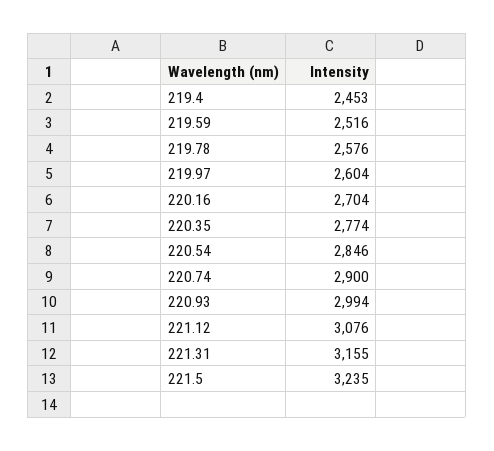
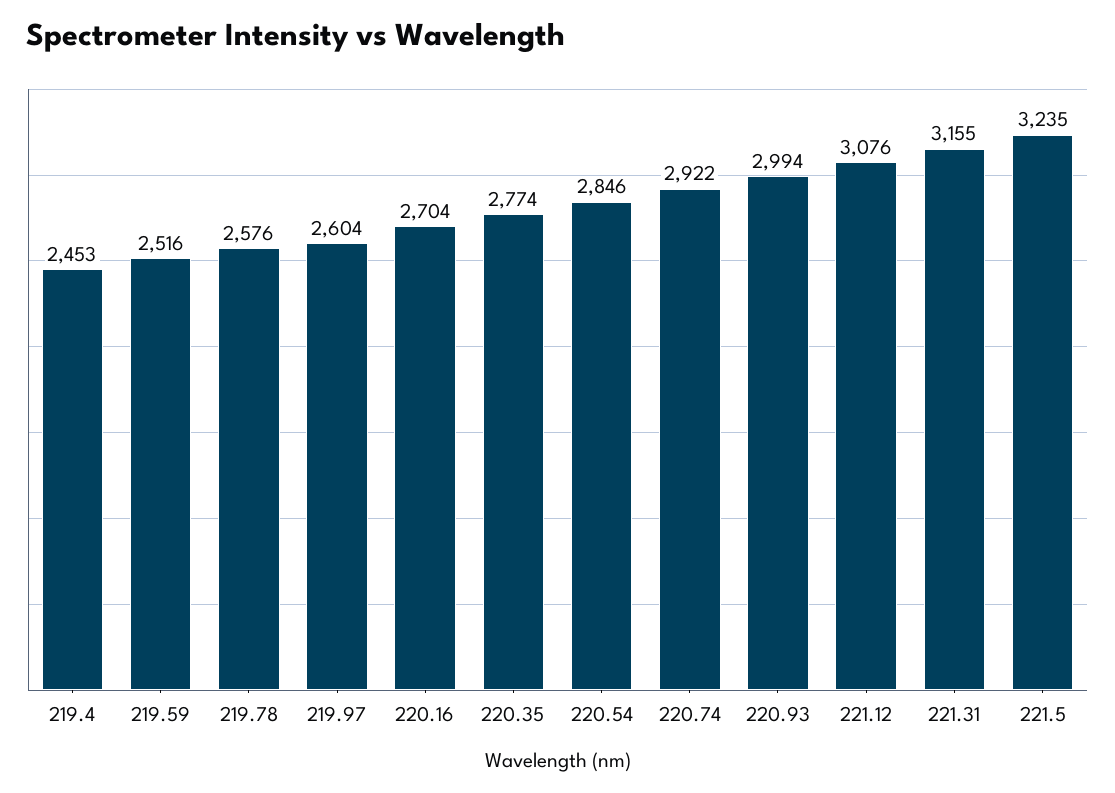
220.74: 2900 -> 2922

